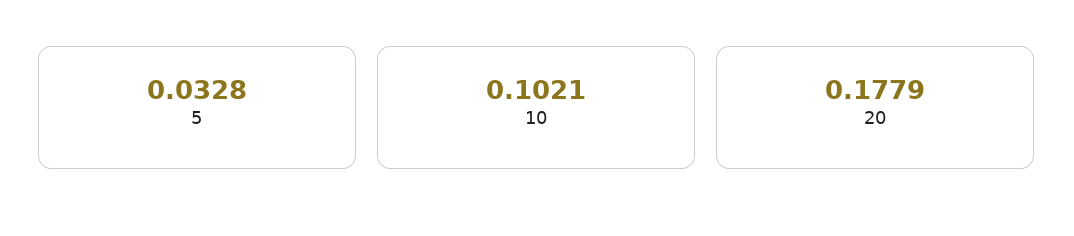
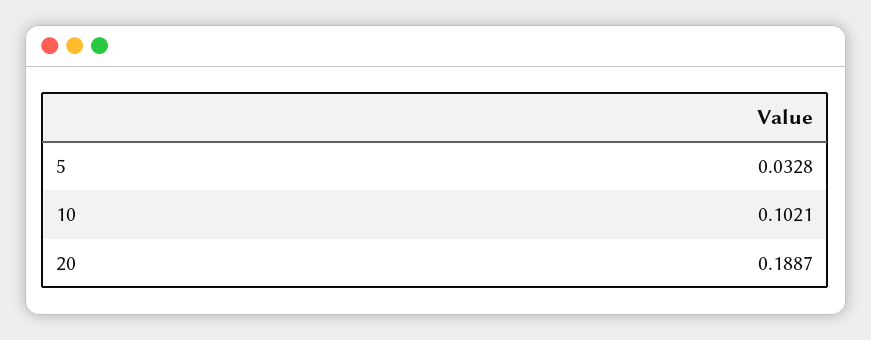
20: 0.1779 -> 0.1887

